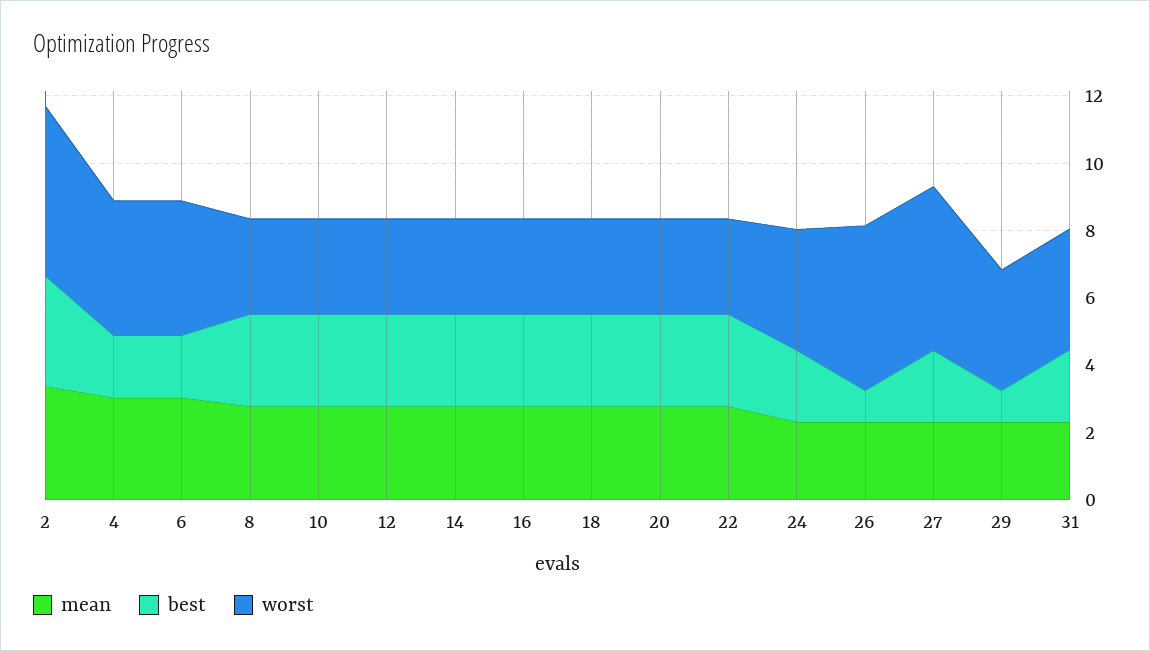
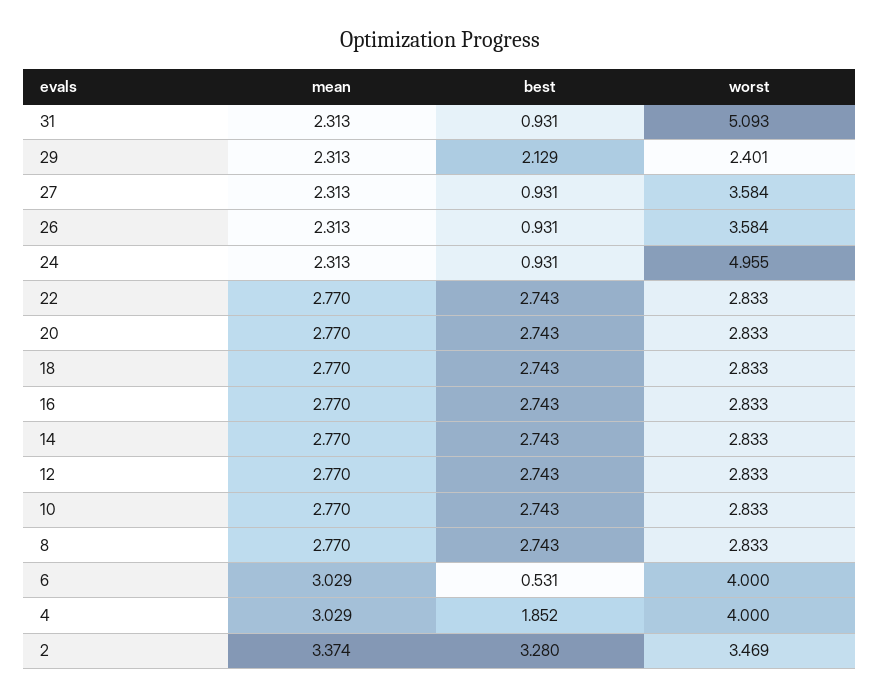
worst, 2: 5 -> 3.469
best, 6: 2 -> 0.531
best, 24: 2 -> 0.931
worst, 24: 3.5 -> 4.955
worst, 26: 5 -> 3.584
best, 27: 2 -> 0.931
worst, 27: 5 -> 3.584
best, 29: 1 -> 2.129
worst, 29: 3.5 -> 2.401
best, 31: 2 -> 0.931
worst, 31: 3.5 -> 5.093

